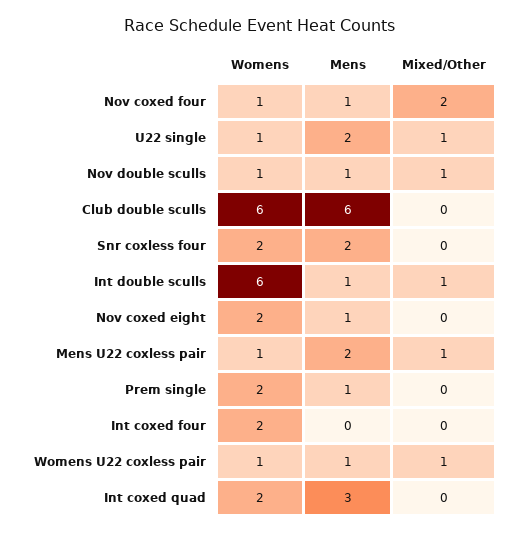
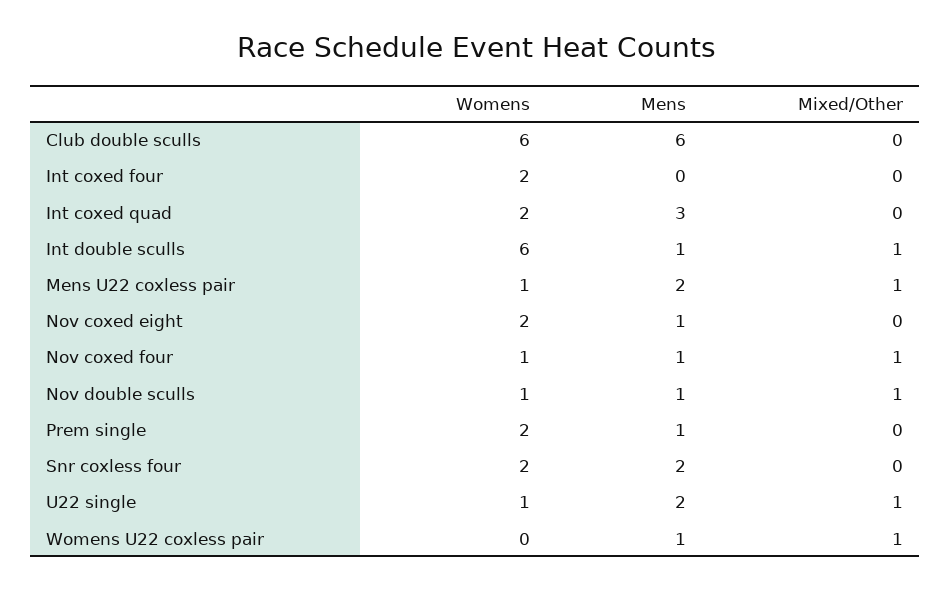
Mixed/Other, Nov coxed four: 2 -> 1
Womens, Womens U22 coxless pair: 1 -> 0

